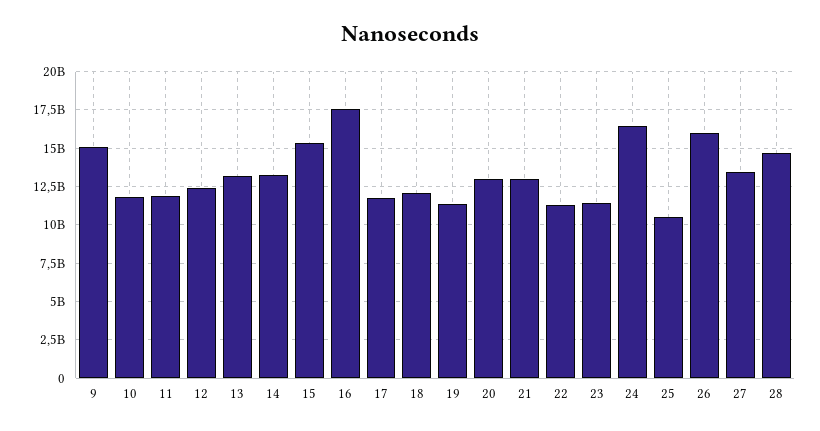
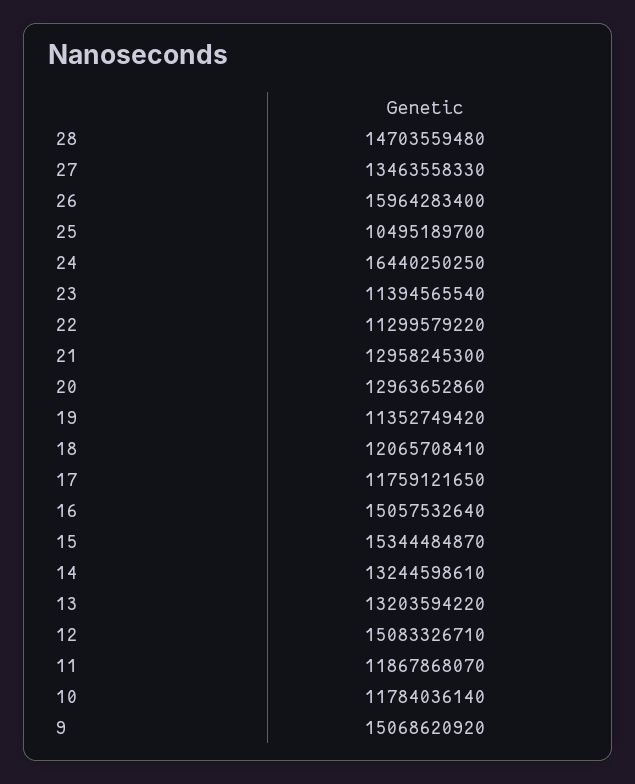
12: 12500000000 -> 15083326710
16: 17500000000 -> 15057532640

